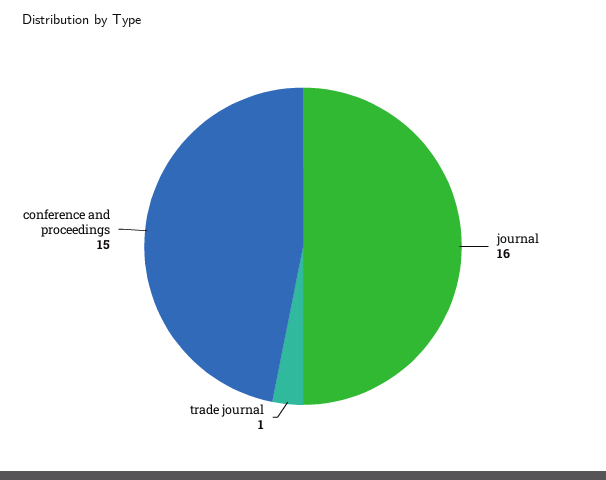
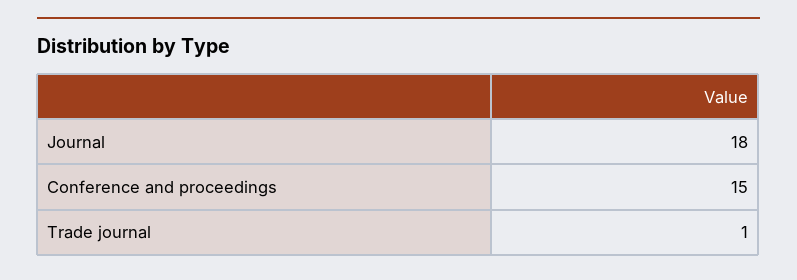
journal: 16 -> 18

